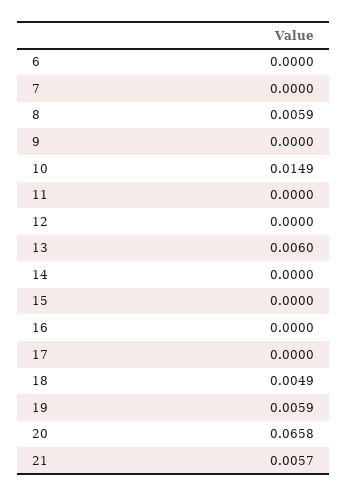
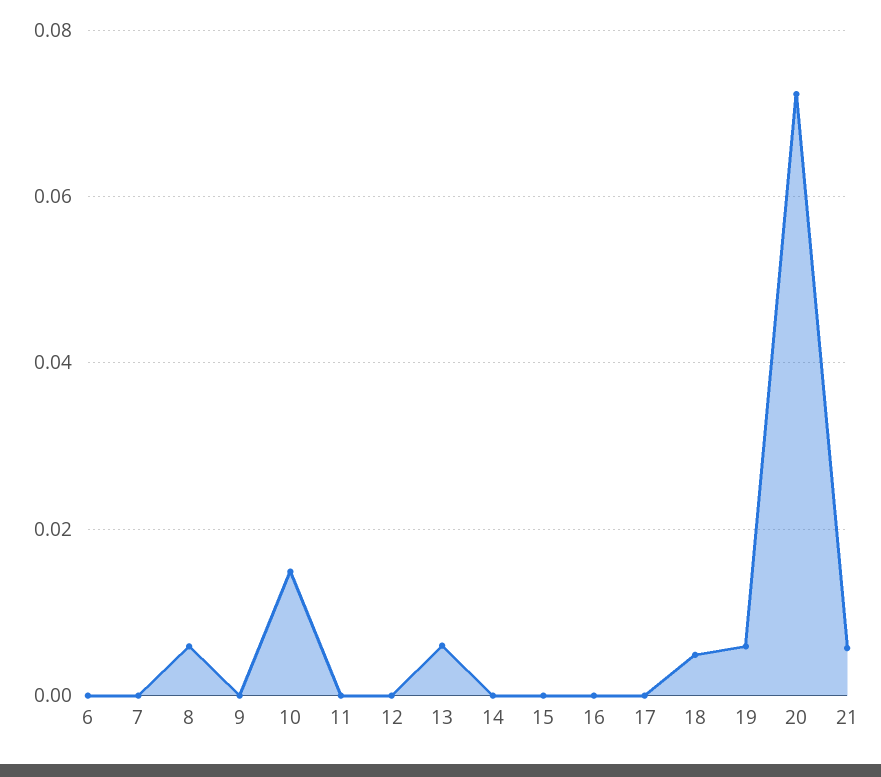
20: 0.0658 -> 0.072

